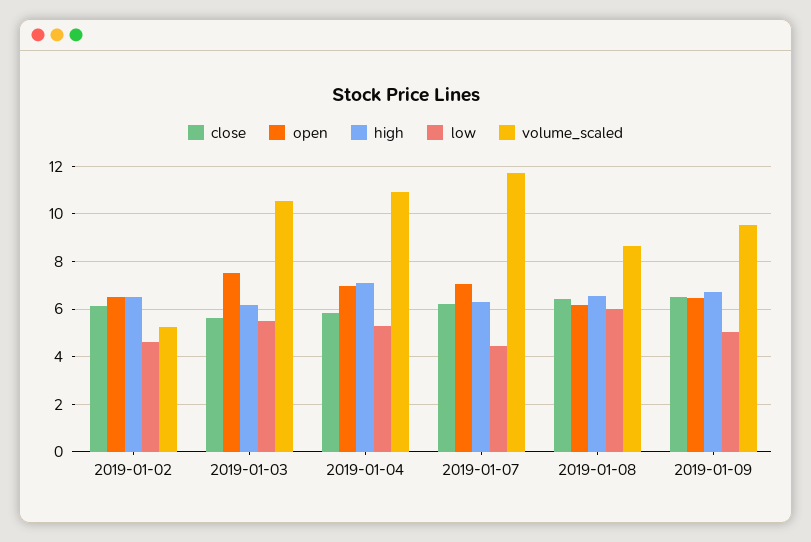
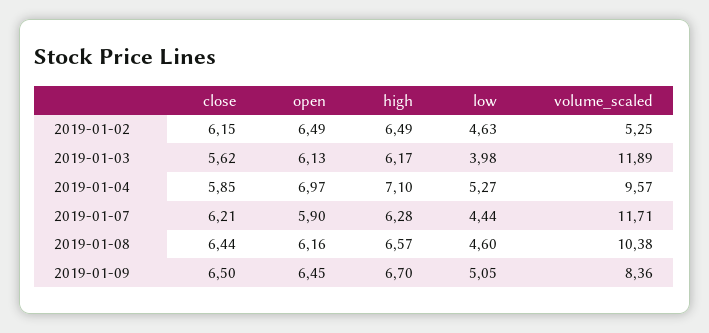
open, 2019-01-03: 7.5 -> 6.13
low, 2019-01-03: 5.5 -> 3.98
volume_scaled, 2019-01-03: 10.5 -> 11.89
volume_scaled, 2019-01-04: 11 -> 9.57
open, 2019-01-07: 7 -> 5.9
low, 2019-01-08: 6 -> 4.6
volume_scaled, 2019-01-08: 8.5 -> 10.38
volume_scaled, 2019-01-09: 9.5 -> 8.36

